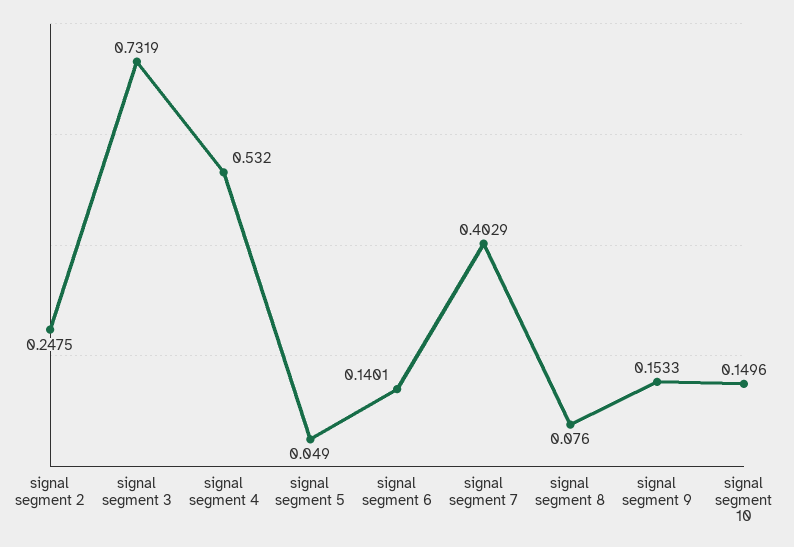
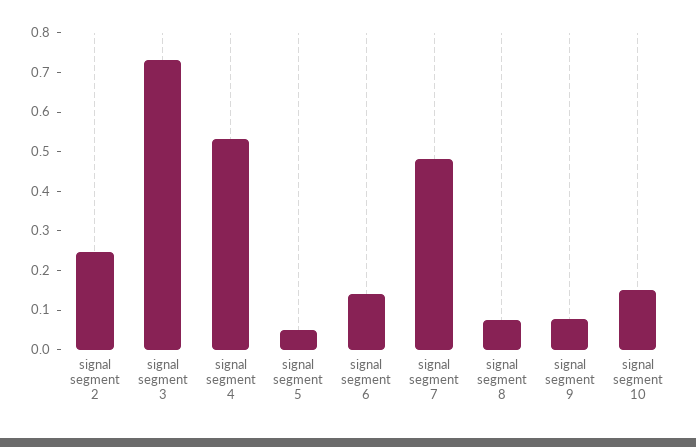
signal segment 7: 0.4029 -> 0.475
signal segment 9: 0.1533 -> 0.075

